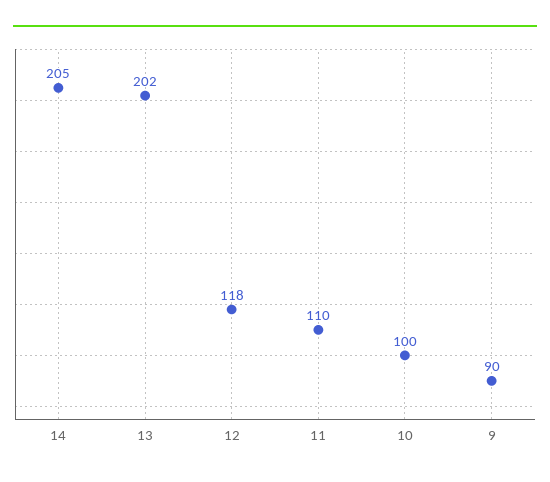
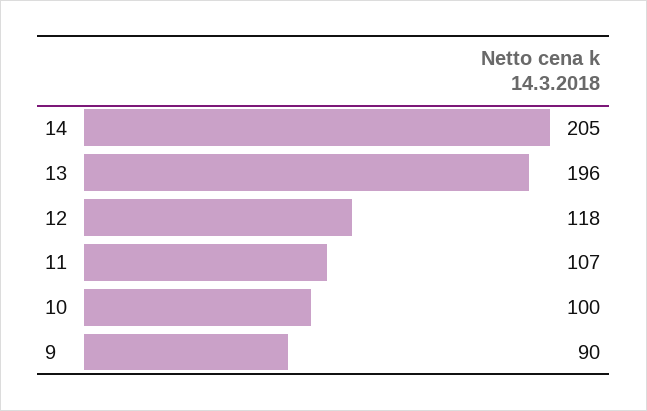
13: 202 -> 196
11: 110 -> 107

